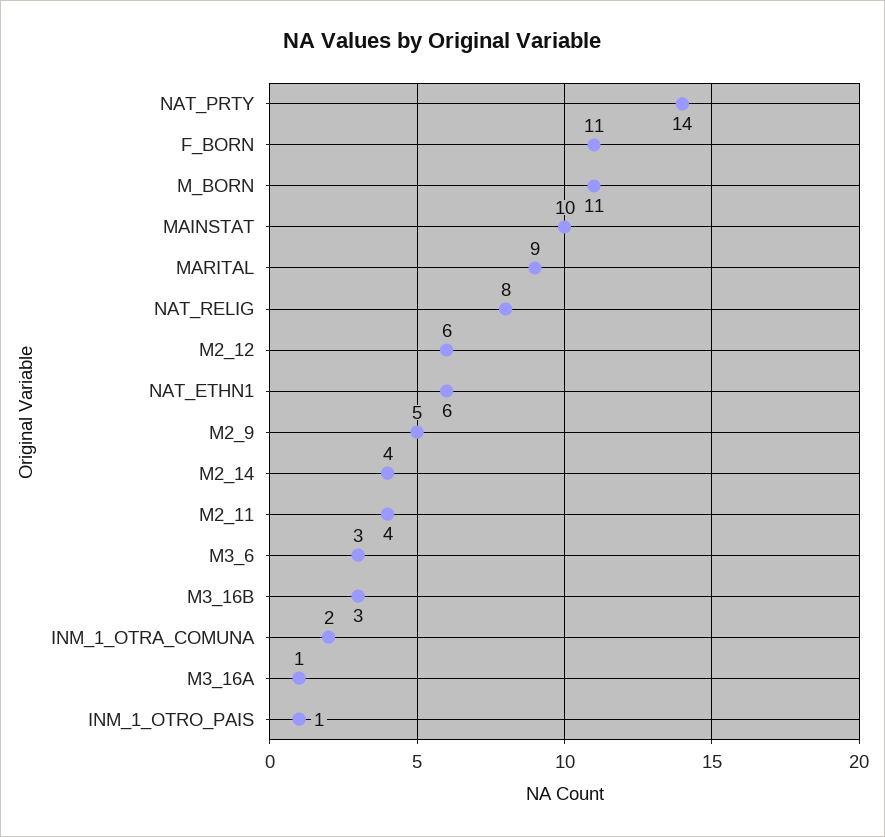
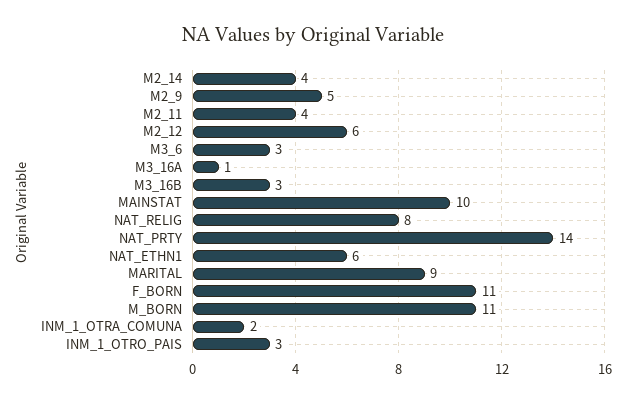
INM_1_OTRO_PAIS: 1 -> 3

